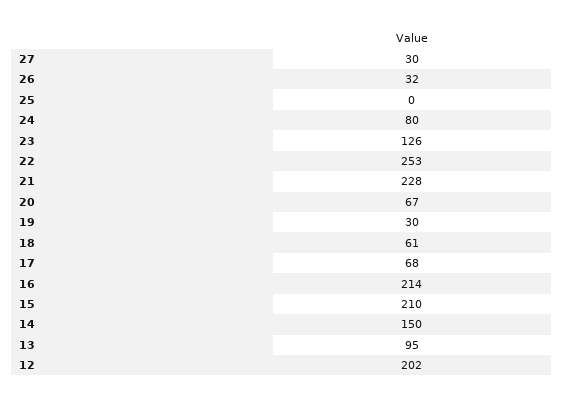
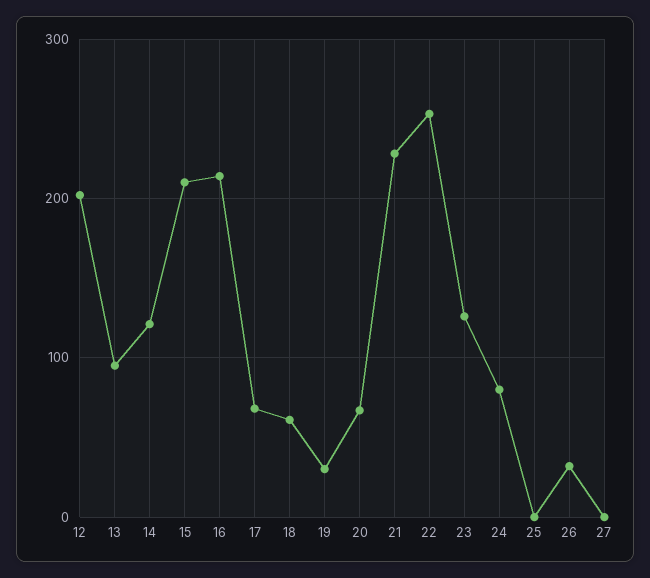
27: 30 -> 0
14: 150 -> 120

